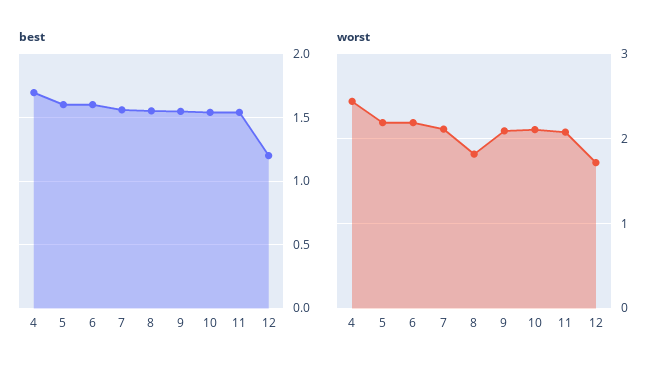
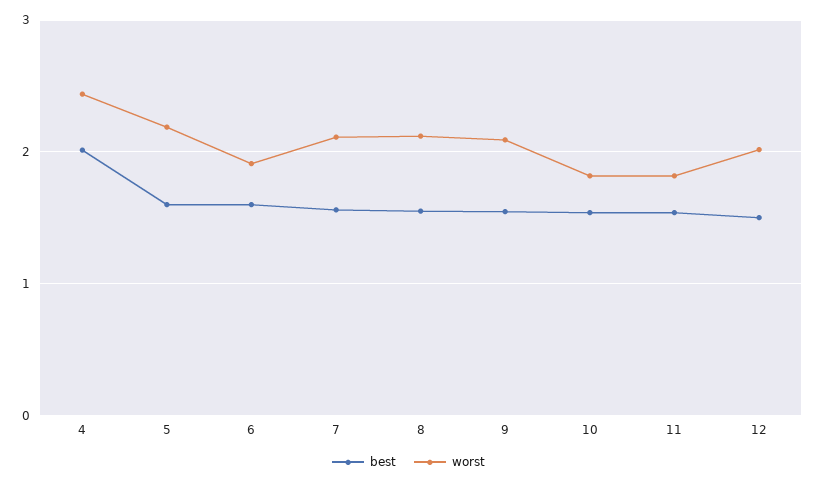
best, 4: 1.7 -> 2
best, 12: 1.2 -> 1.5
worst, 6: 2.2 -> 1.9
worst, 8: 1.8 -> 2.1
worst, 10: 2.1 -> 1.8
worst, 11: 2.1 -> 1.8
worst, 12: 1.7 -> 2

